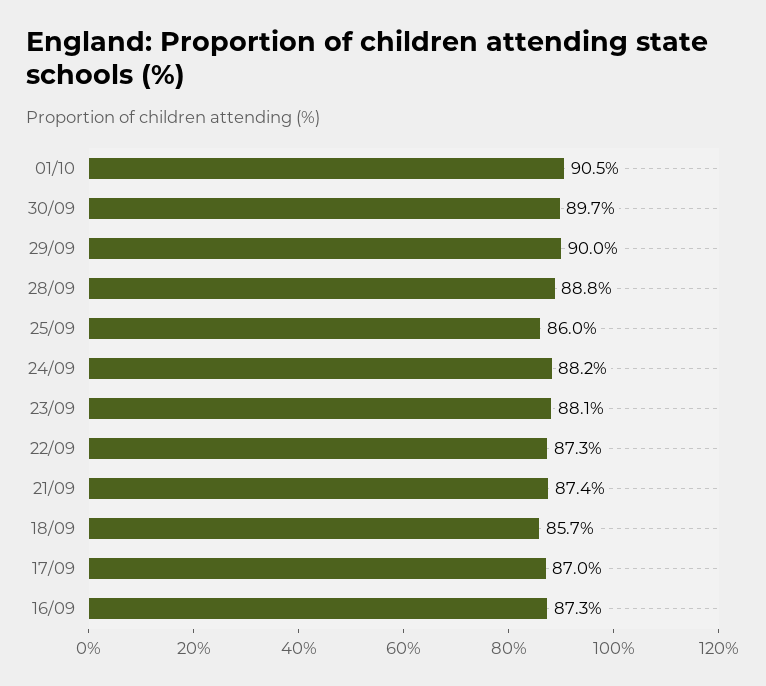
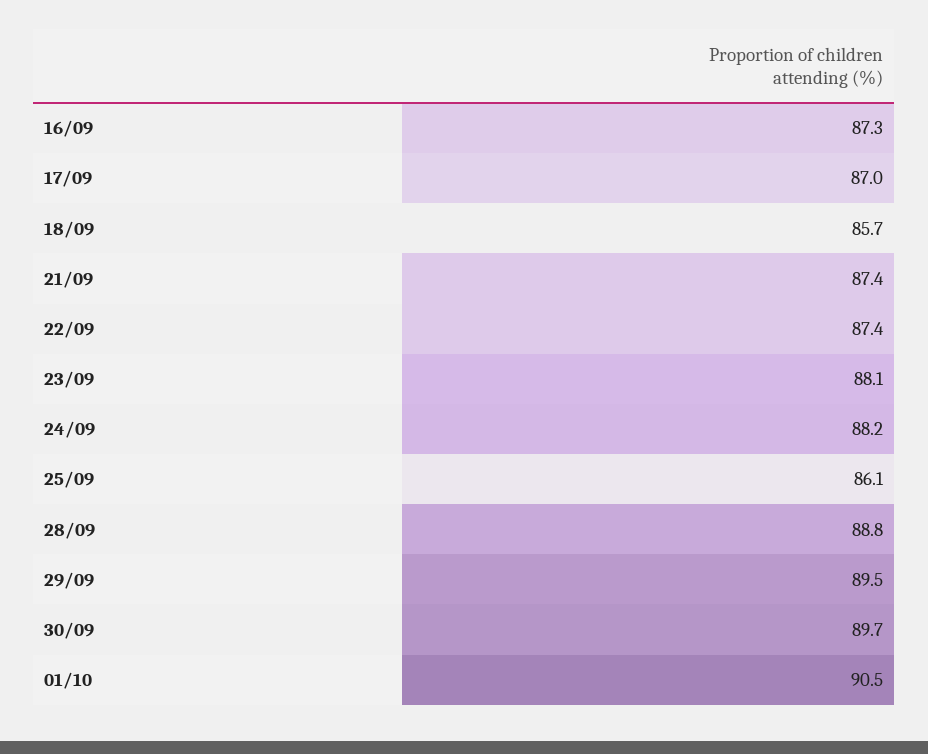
29/09: 90 -> 89.5
25/09: 86 -> 86.1
22/09: 87.3 -> 87.4

